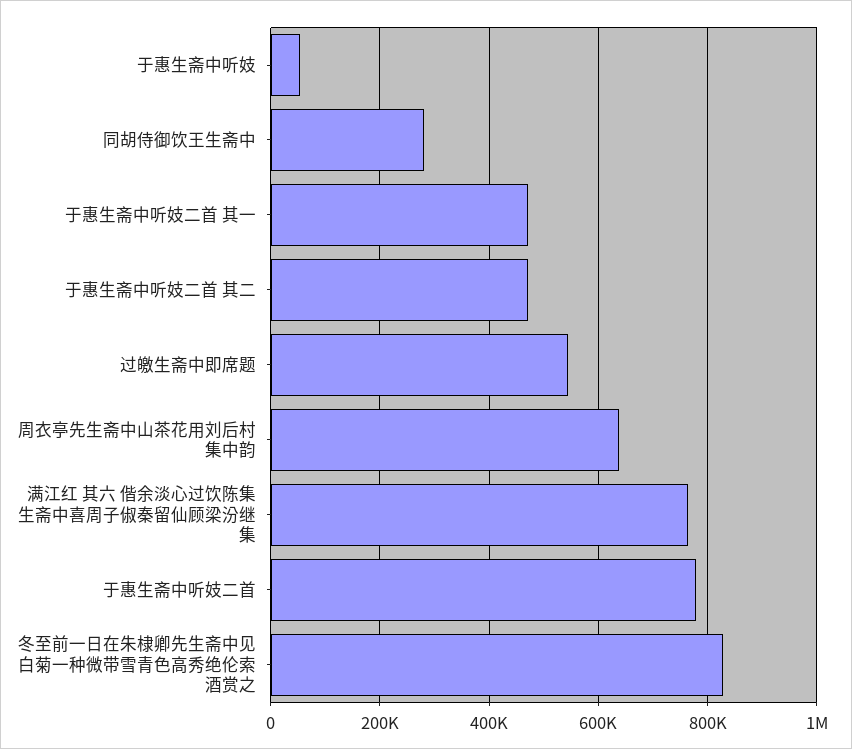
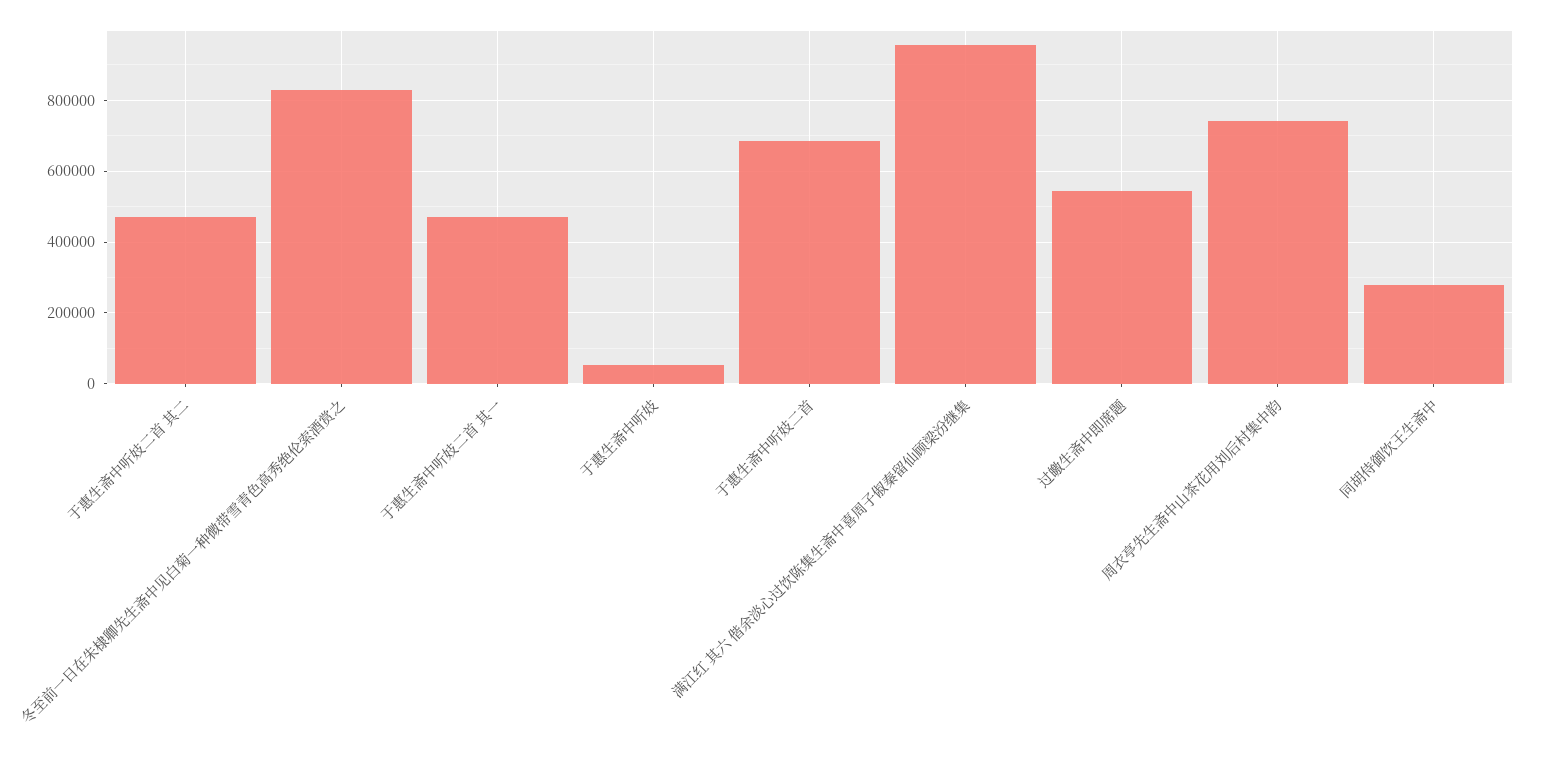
周衣亭先生斋中山茶花用刘后村集中韵: 640000 -> 740000
满江红 其六 偕余淡心过饮陈集生斋中喜周子俶秦留仙顾梁汾继集: 760000 -> 960000
于惠生斋中听妓二首: 780000 -> 680000

